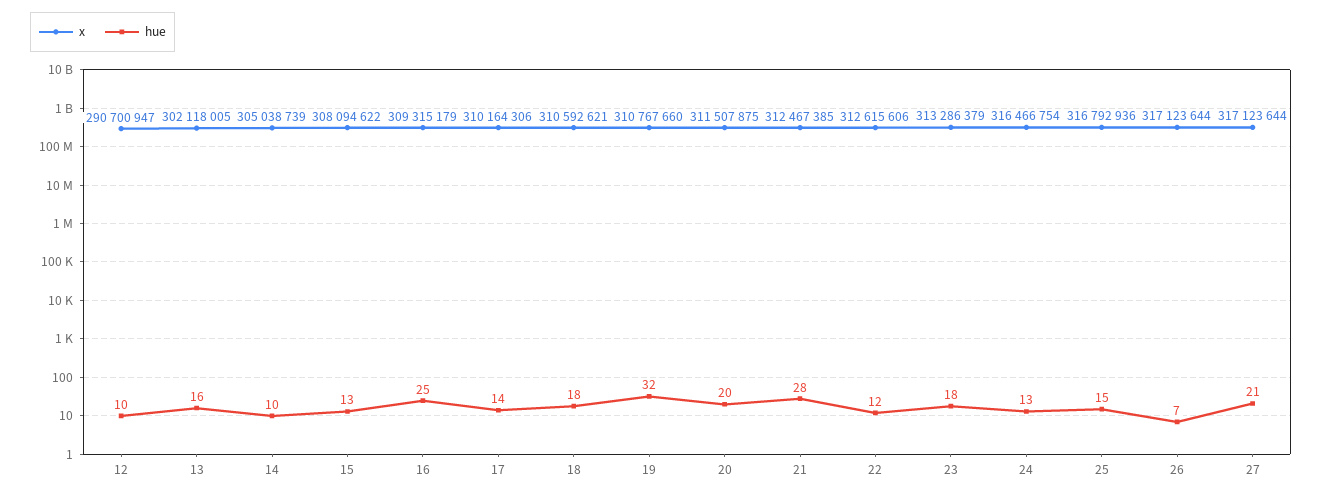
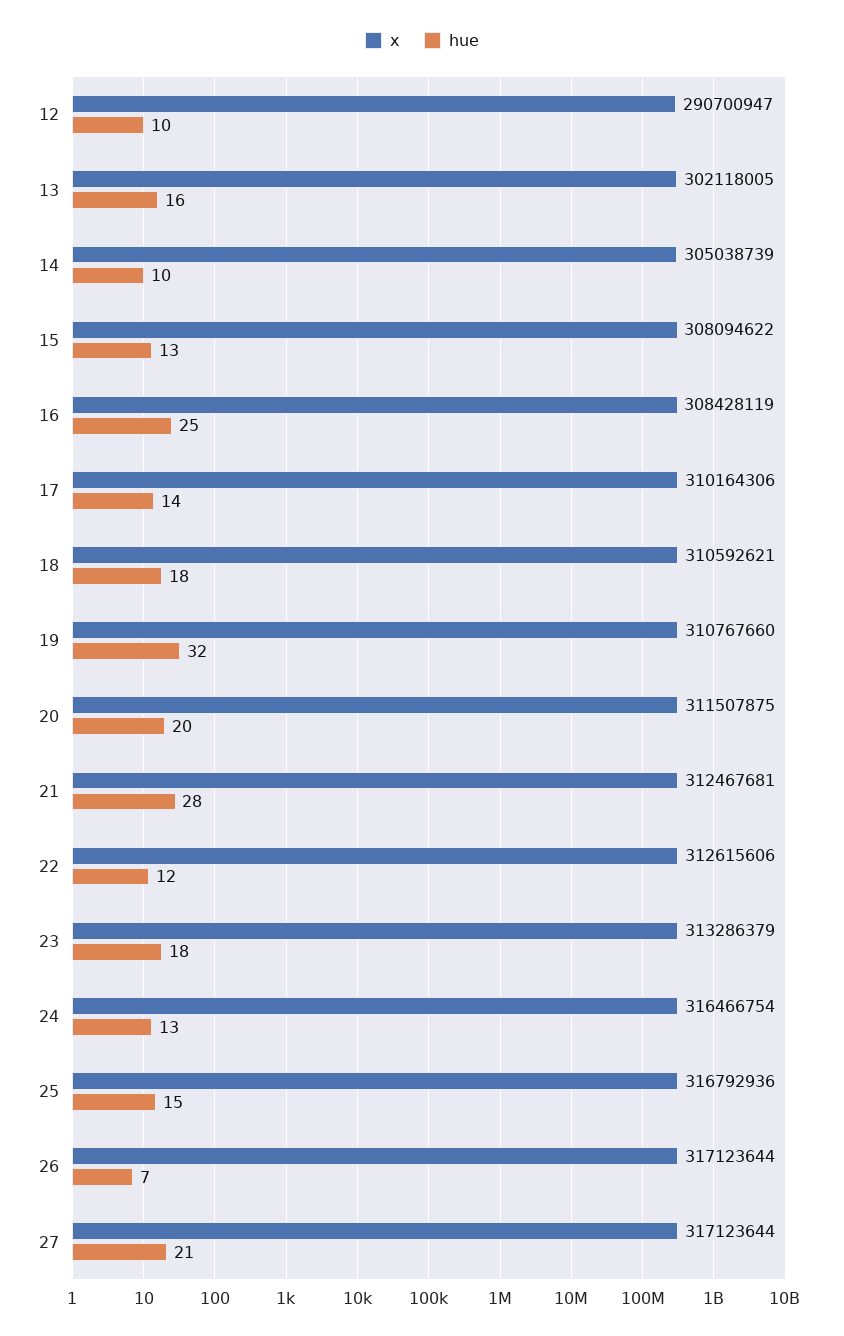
x, 16: 309315179 -> 308428119
x, 21: 312467385 -> 312467681

